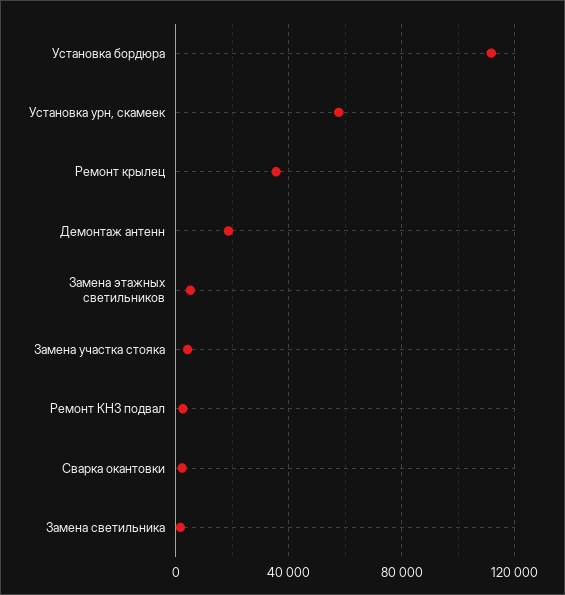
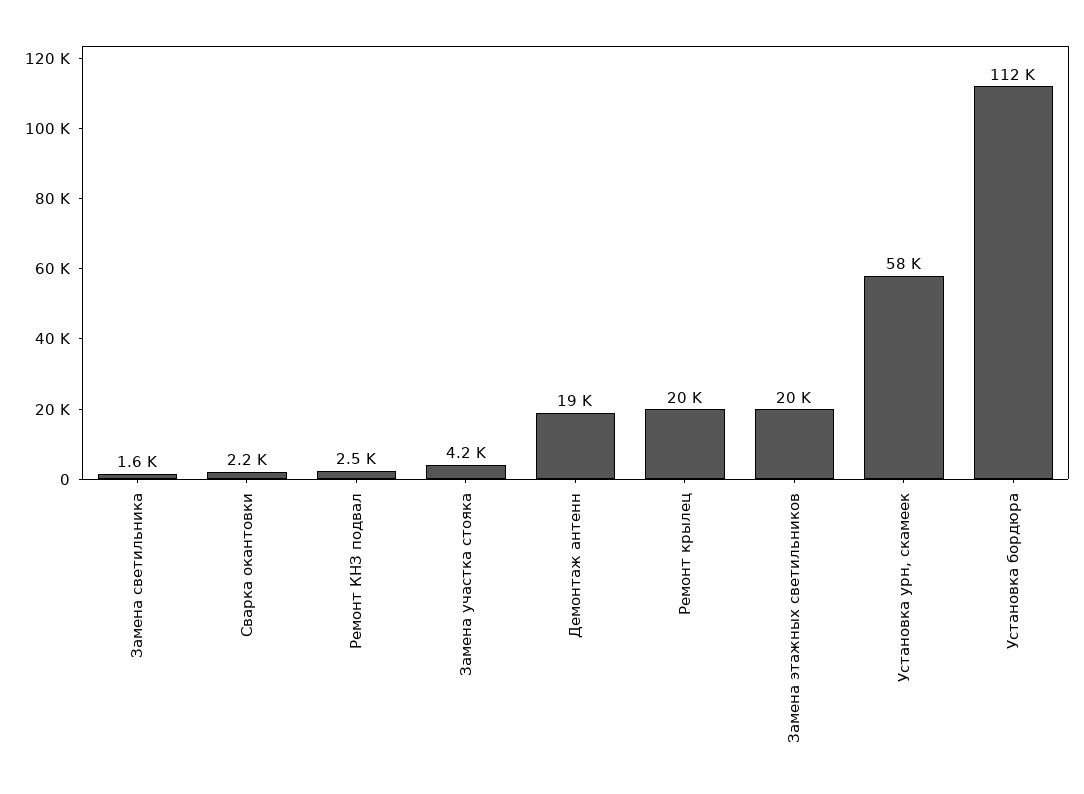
Ремонт крылец: 35000 -> 20000
Замена этажных светильников: 5000 -> 20000

